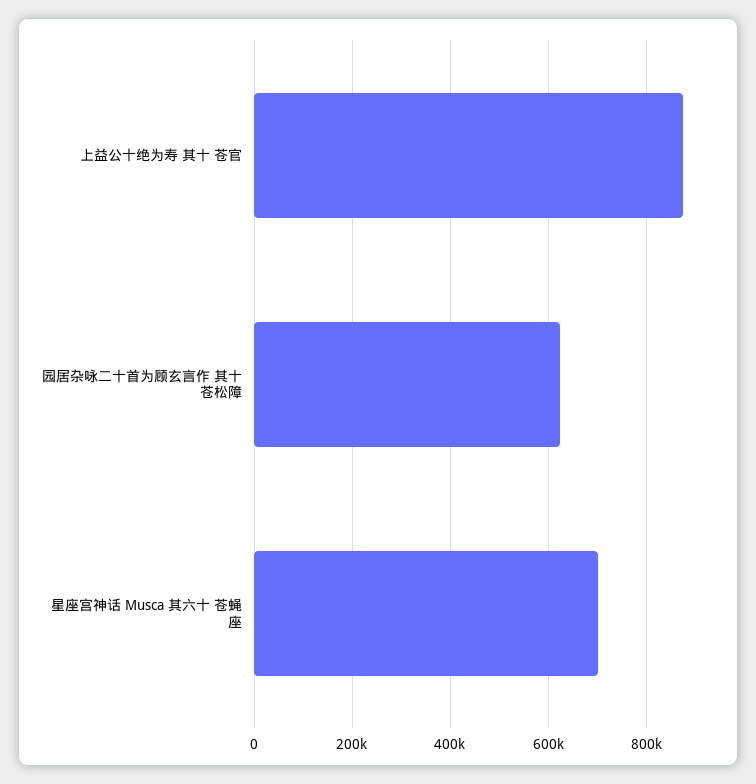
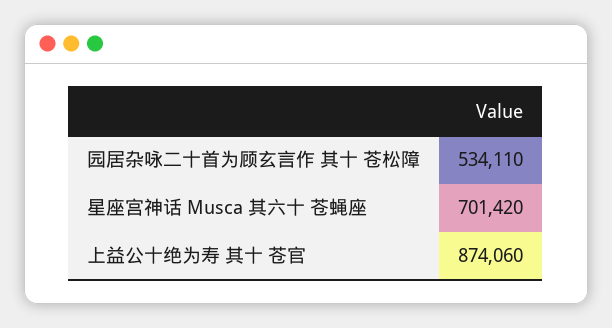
园居杂咏二十首为顾玄言作 其十 苍松障: 620000 -> 534110

